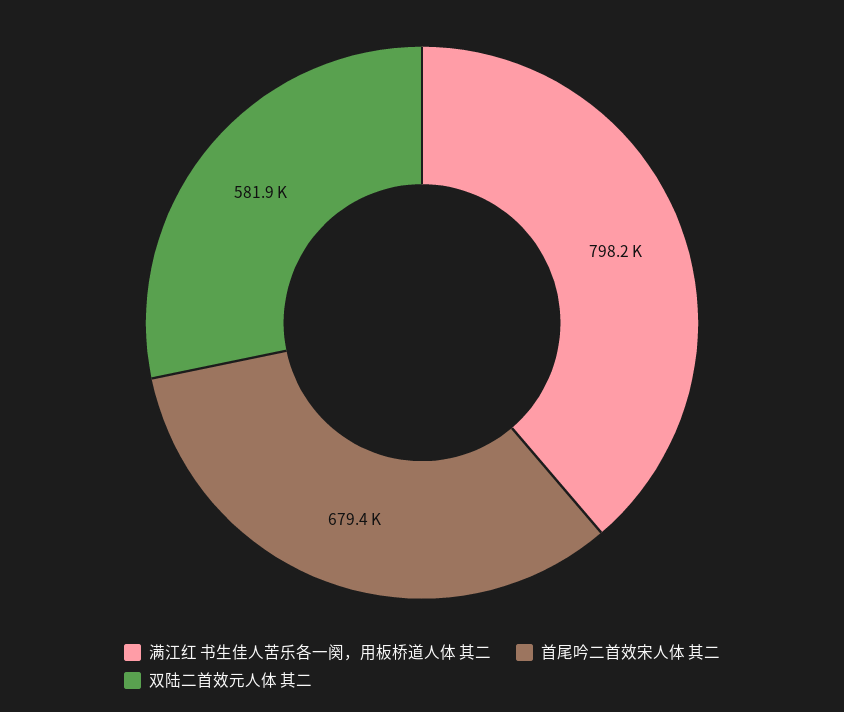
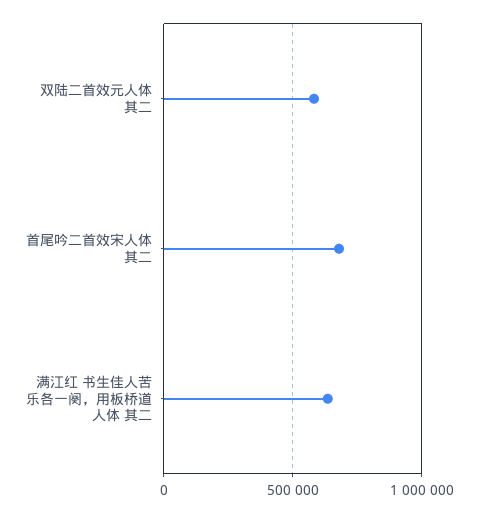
满江红 书生佳人苦乐各一阕，用板桥道人体 其二: 798200 -> 650000

